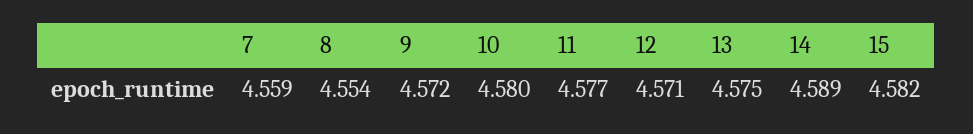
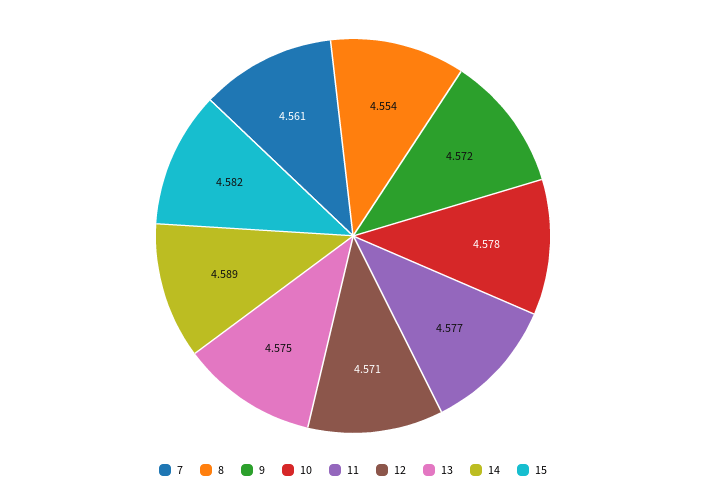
7: 4.559 -> 4.561
10: 4.58 -> 4.578

